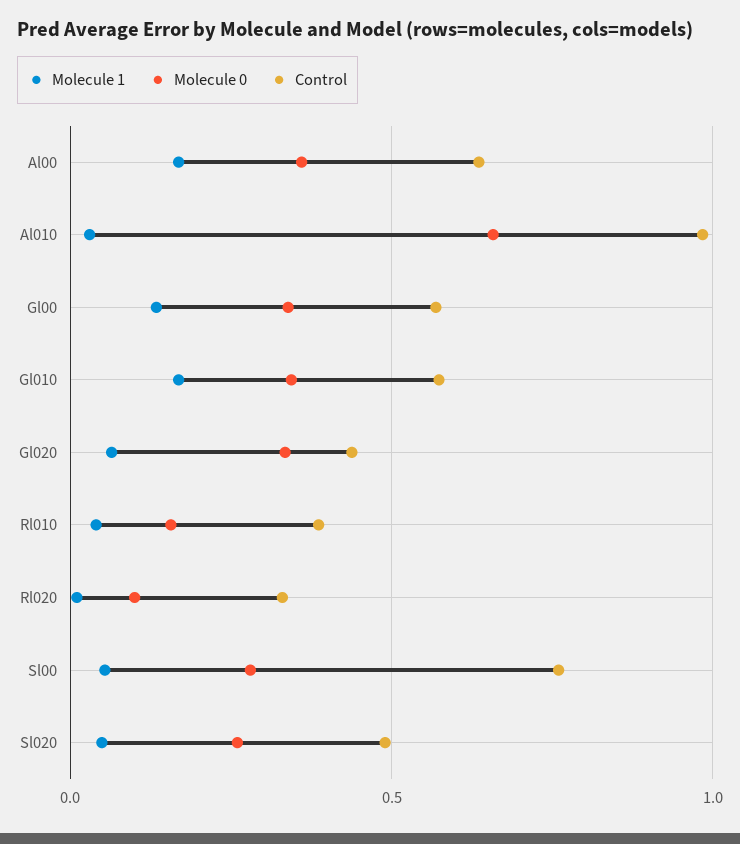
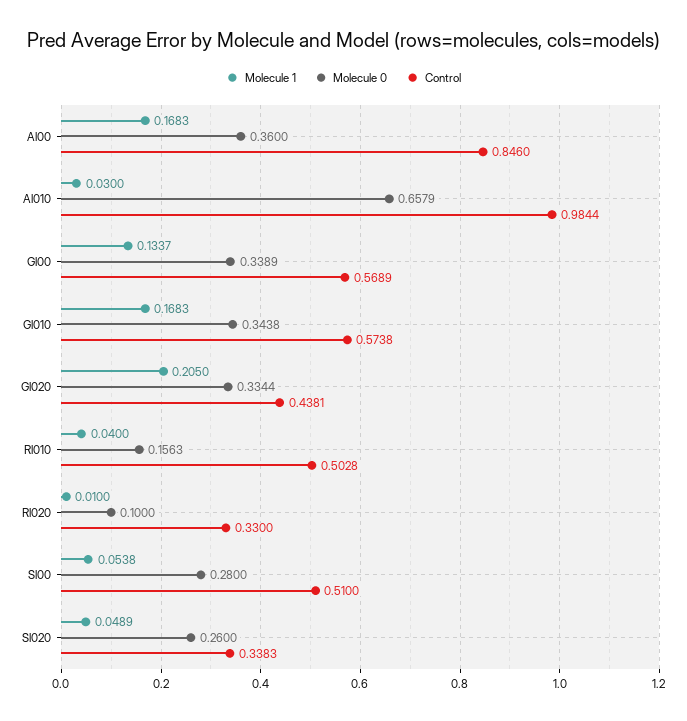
Control, Al00: 0.65 -> 0.846
Molecule 1, Gl020: 0.05 -> 0.205
Control, Rl010: 0.4 -> 0.5028
Control, Sl00: 0.75 -> 0.51
Control, Sl020: 0.5 -> 0.3383

